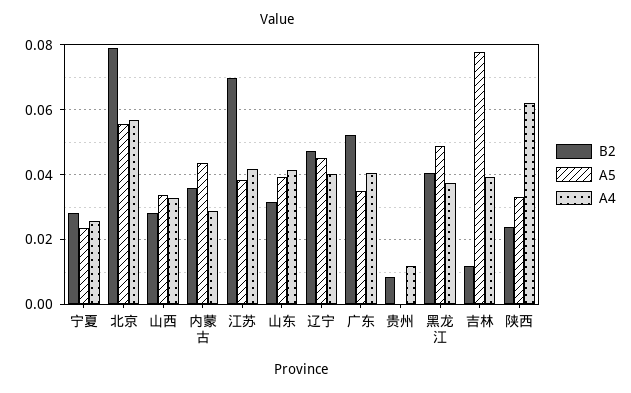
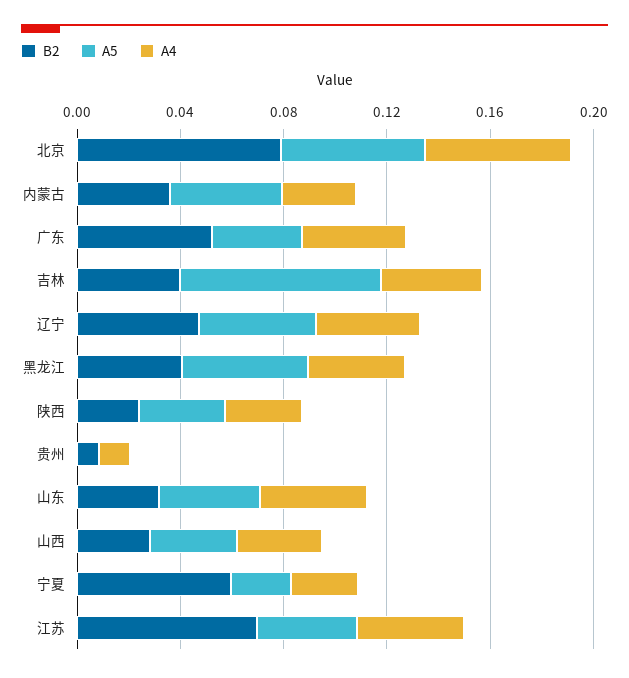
B2, 宁夏: 0.028 -> 0.06
B2, 吉林: 0.012 -> 0.04
A4, 陕西: 0.062 -> 0.03

